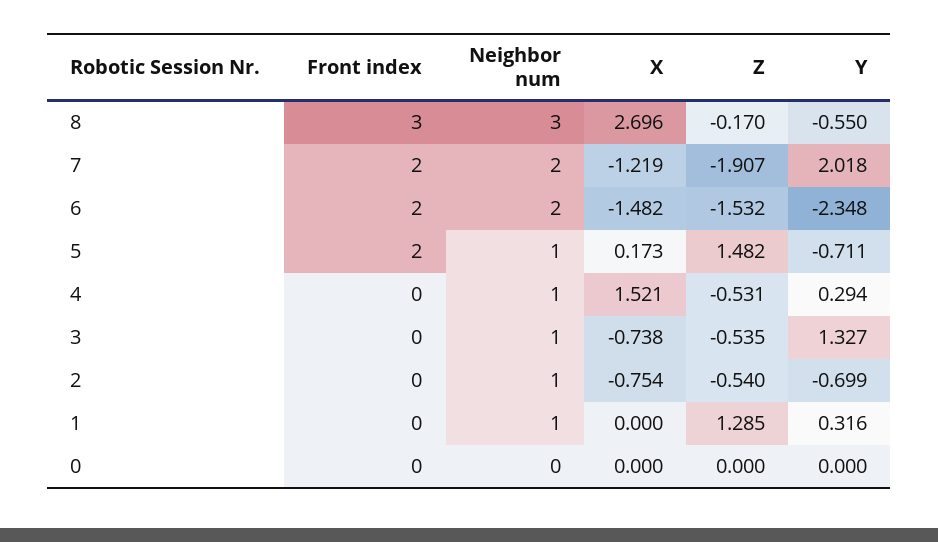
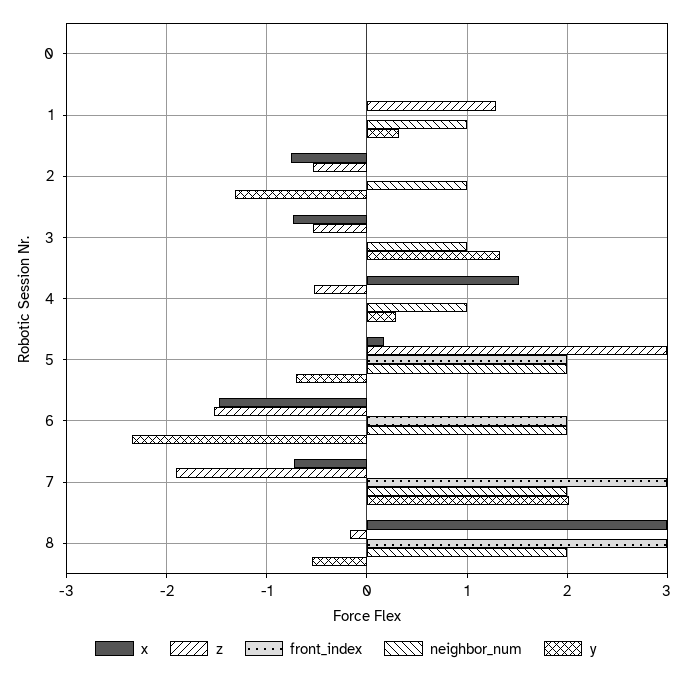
Neighbor num, 8: 3 -> 2
X, 8: 2.696 -> 3
Front index, 7: 2 -> 3
X, 7: -1.219 -> -0.7
Neighbor num, 5: 1 -> 2
Z, 5: 1.482 -> 3
Y, 2: -0.699 -> -1.3

